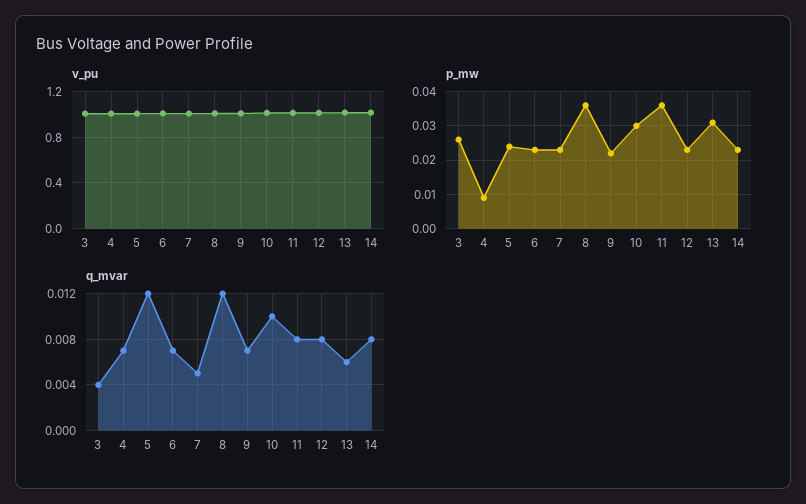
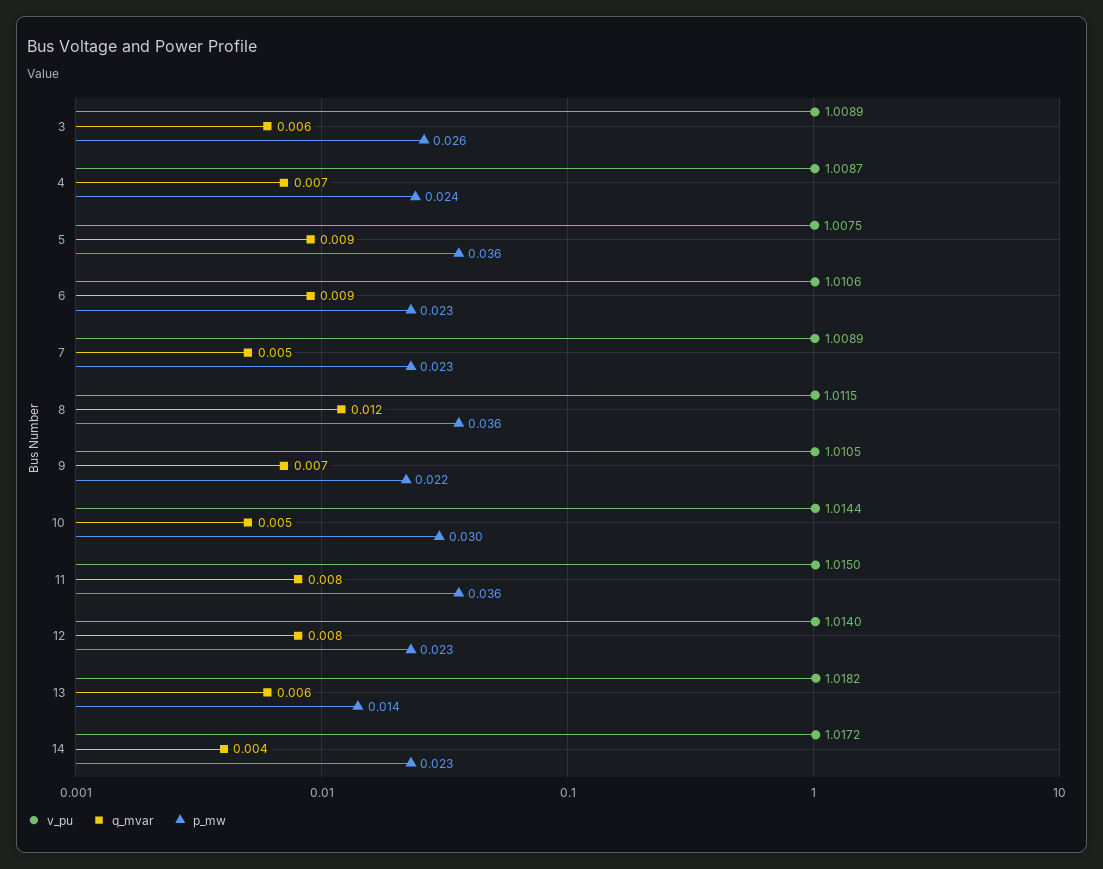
p_mw, 4: 0.01 -> 0.024
p_mw, 5: 0.025 -> 0.036
p_mw, 13: 0.03 -> 0.014
q_mvar, 3: 0.004 -> 0.006
q_mvar, 5: 0.012 -> 0.009
q_mvar, 6: 0.007 -> 0.009
q_mvar, 10: 0.01 -> 0.005
q_mvar, 14: 0.008 -> 0.004

